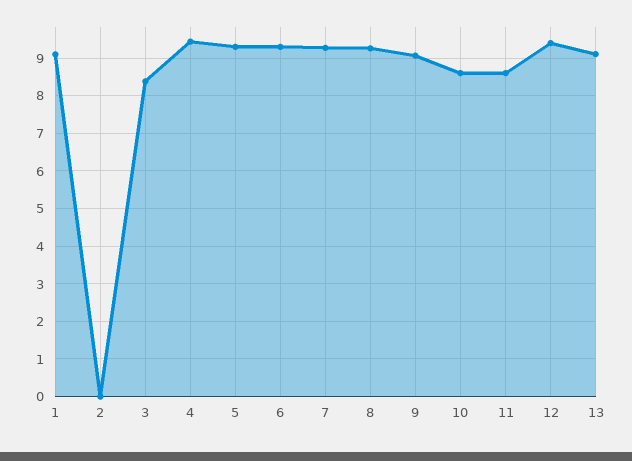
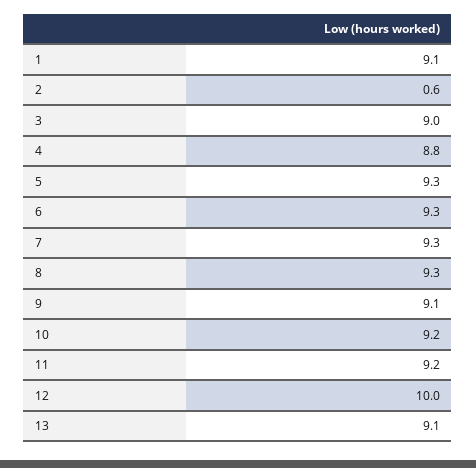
2: 0 -> 0.6
3: 8.4 -> 9
4: 9.4 -> 8.8
10: 8.6 -> 9.2
11: 8.6 -> 9.2
12: 9.4 -> 10

